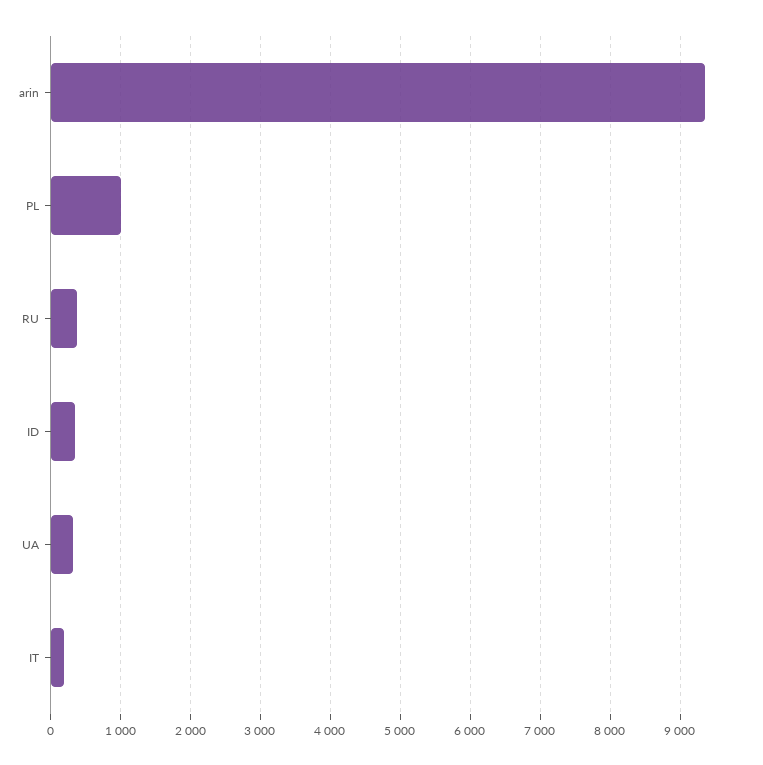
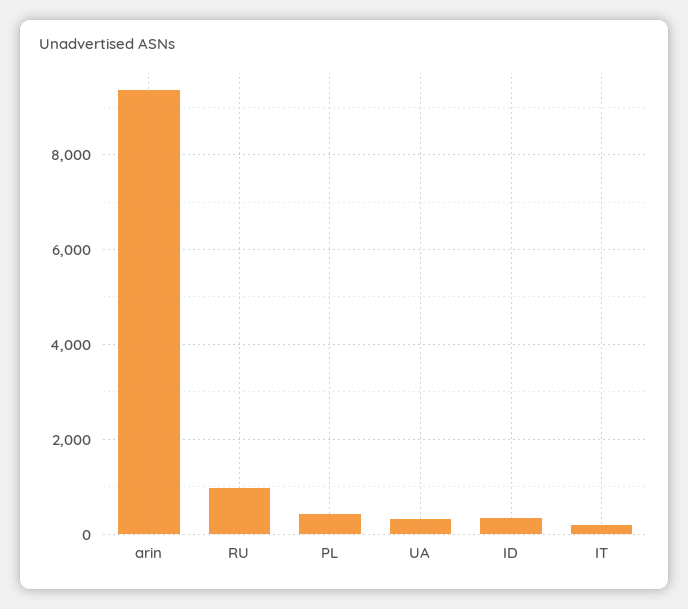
PL: 1000 -> 400
RU: 400 -> 1000

